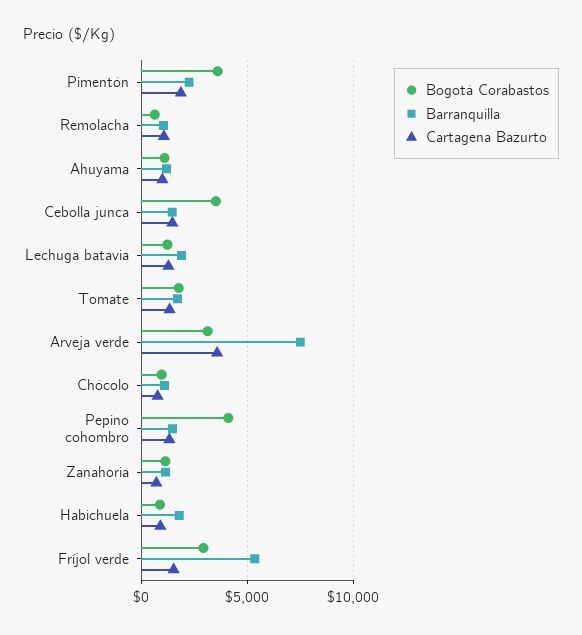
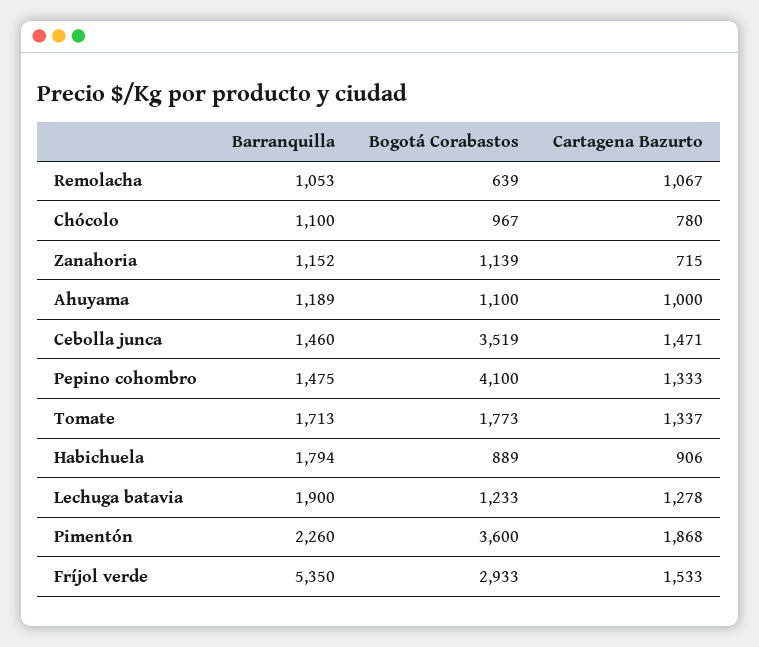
Bogotá Corabastos, Arveja verde: 3000 -> none
Barranquilla, Arveja verde: 7500 -> none
Cartagena Bazurto, Arveja verde: 3500 -> none

